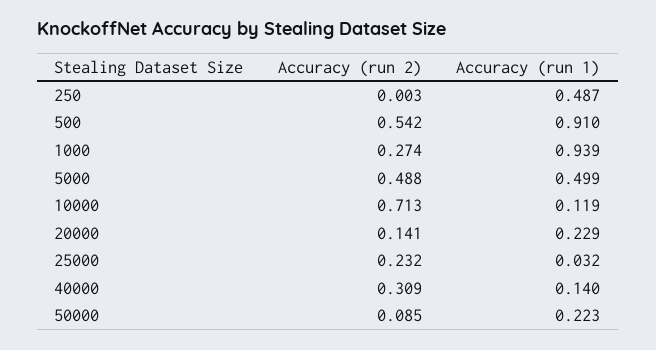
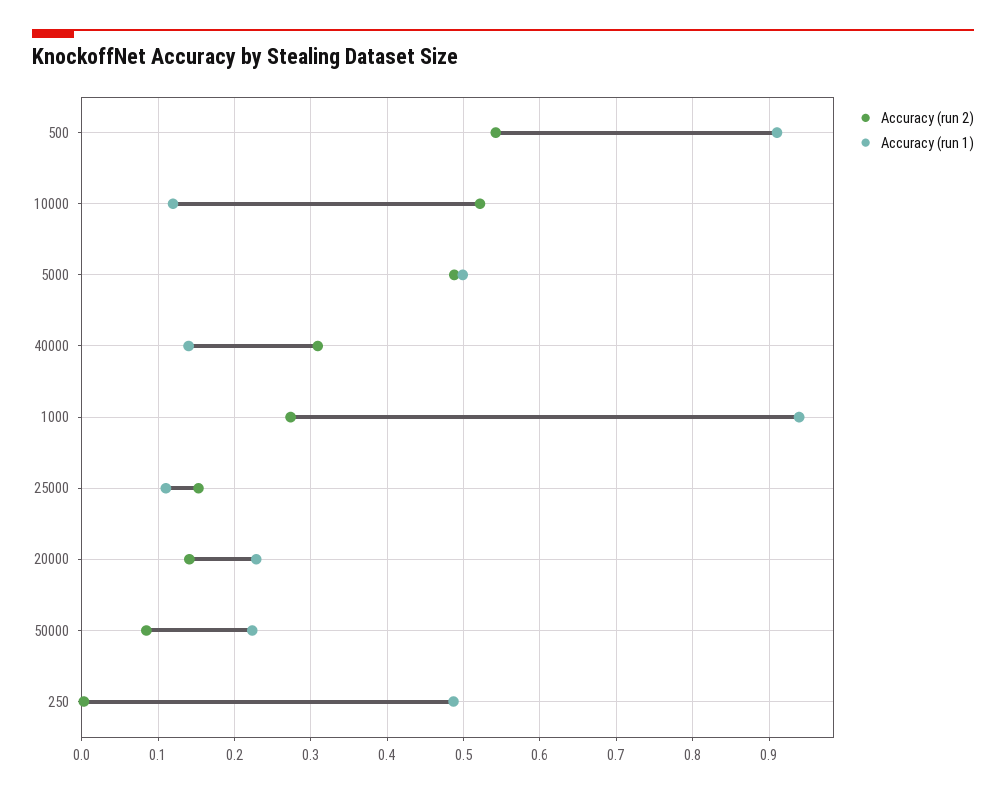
Accuracy (run 2), 10000: 0.713 -> 0.52
Accuracy (run 2), 25000: 0.232 -> 0.15
Accuracy (run 1), 25000: 0.032 -> 0.11

